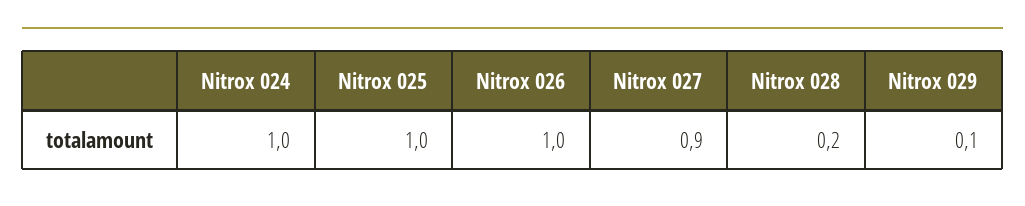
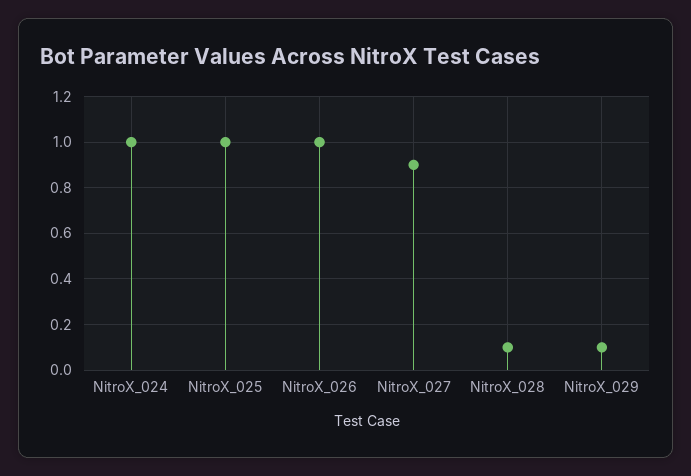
Nitrox 028: 0.2 -> 0.1

